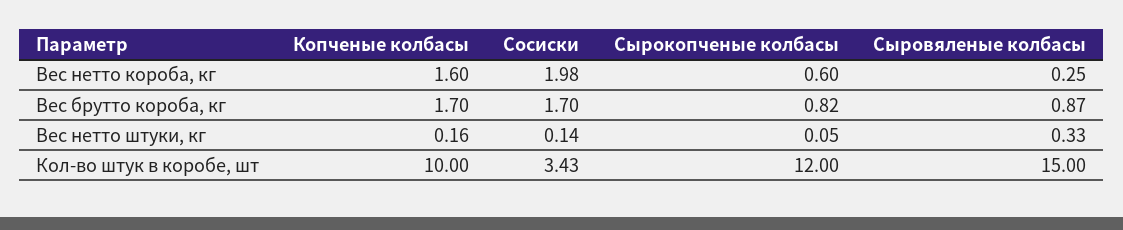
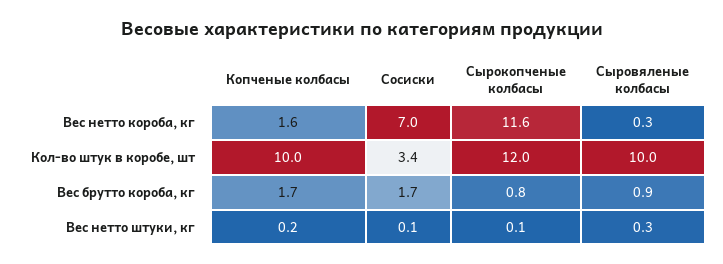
Сосиски, Вес нетто короба, кг: 1.98 -> 7
Сырокопченые колбасы, Вес нетто короба, кг: 0.6 -> 11.6
Сыровяленые колбасы, Кол-во штук в коробе, шт: 15 -> 10

